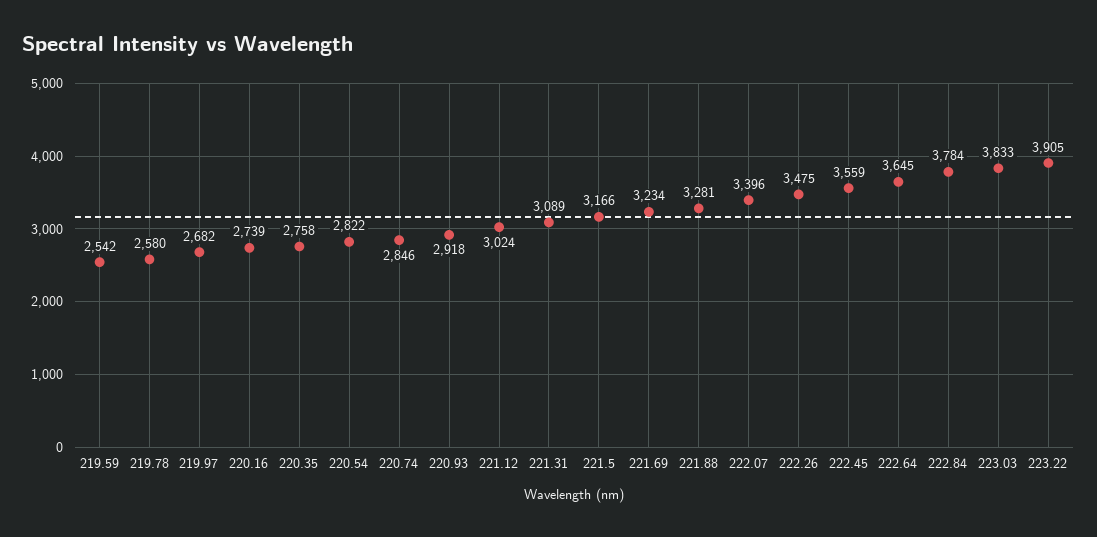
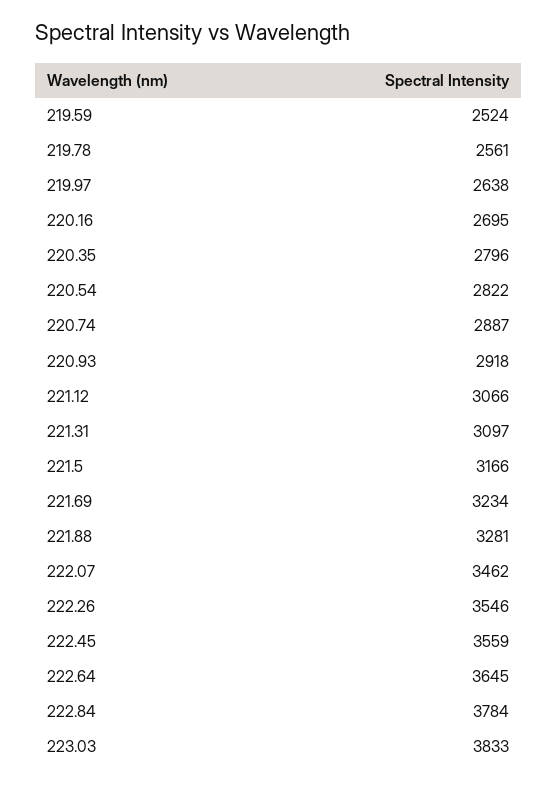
219.59: 2542 -> 2524
219.78: 2580 -> 2561
219.97: 2682 -> 2638
220.16: 2739 -> 2695
220.35: 2758 -> 2796
220.74: 2846 -> 2887
221.12: 3024 -> 3066
221.31: 3089 -> 3097
222.07: 3396 -> 3462
222.26: 3475 -> 3546
223.22: 3905 -> none

